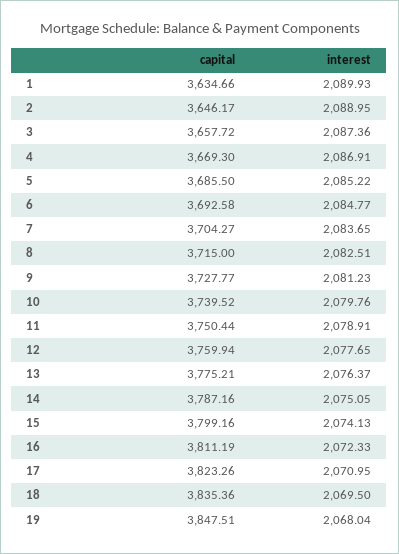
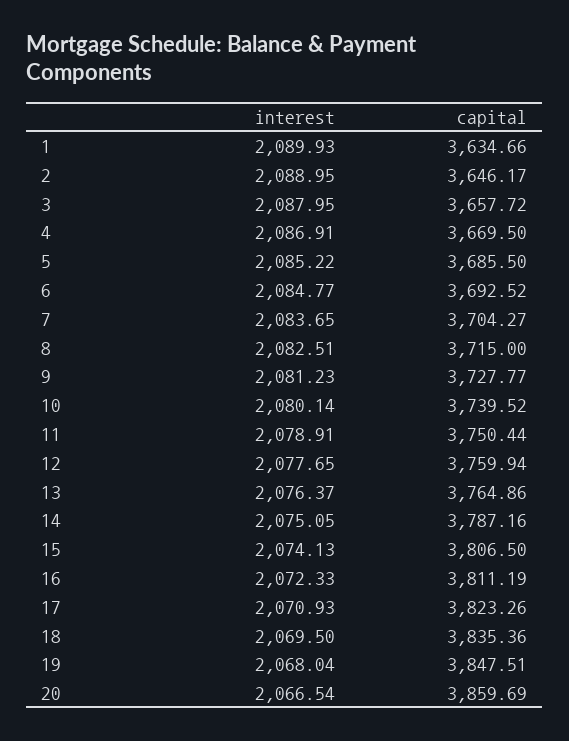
interest, 3: 2087.36 -> 2087.95
capital, 4: 3669.3 -> 3669.5
capital, 6: 3692.58 -> 3692.52
interest, 10: 2079.76 -> 2080.14
capital, 13: 3775.21 -> 3764.86
capital, 15: 3799.16 -> 3806.5
interest, 17: 2070.95 -> 2070.93
interest, 20: none -> 2066.54
capital, 20: none -> 3859.69

